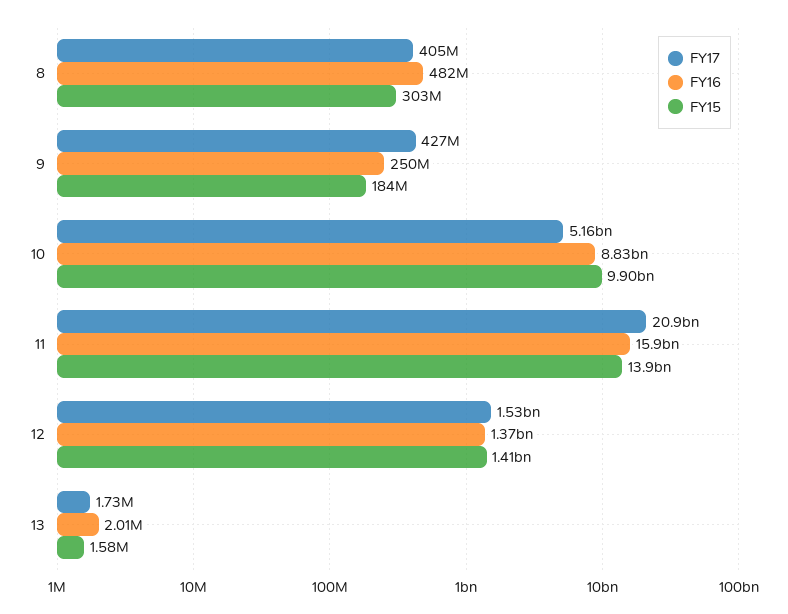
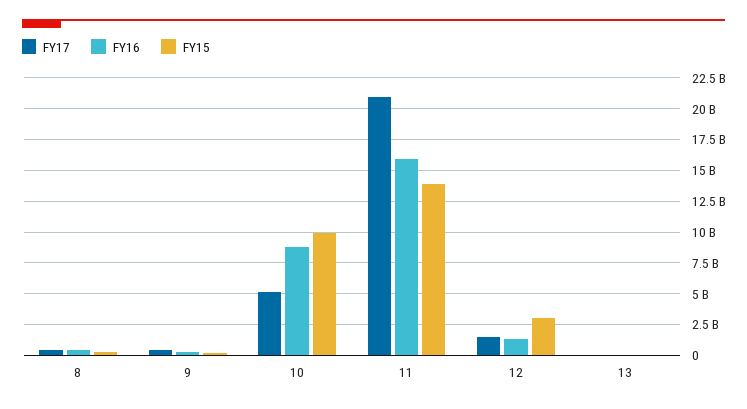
FY15, 12: 1410000000 -> 3000000000

